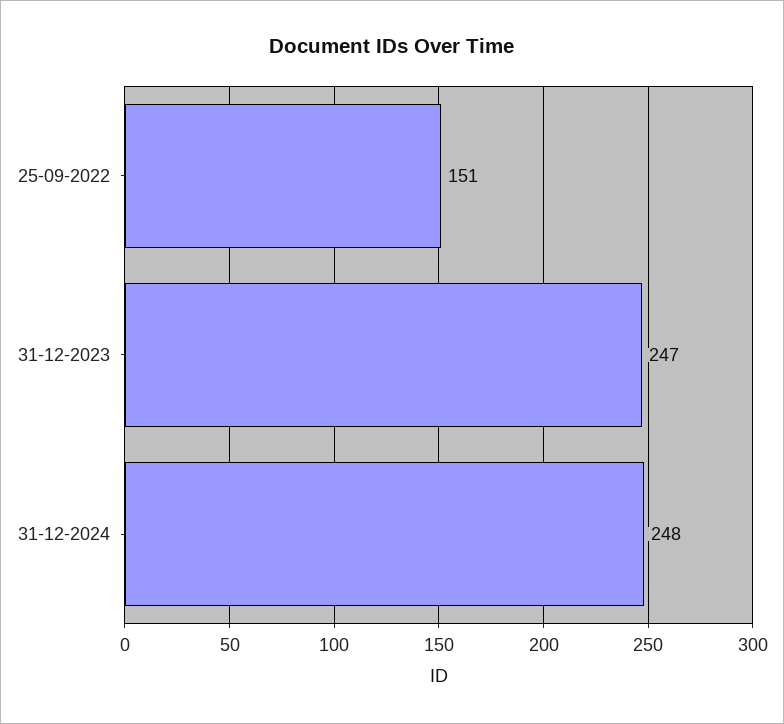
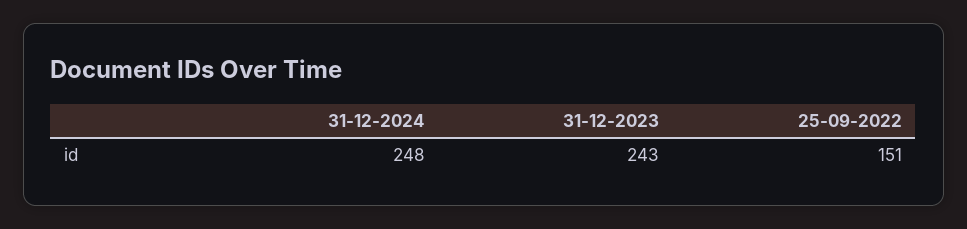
31-12-2023: 247 -> 243

